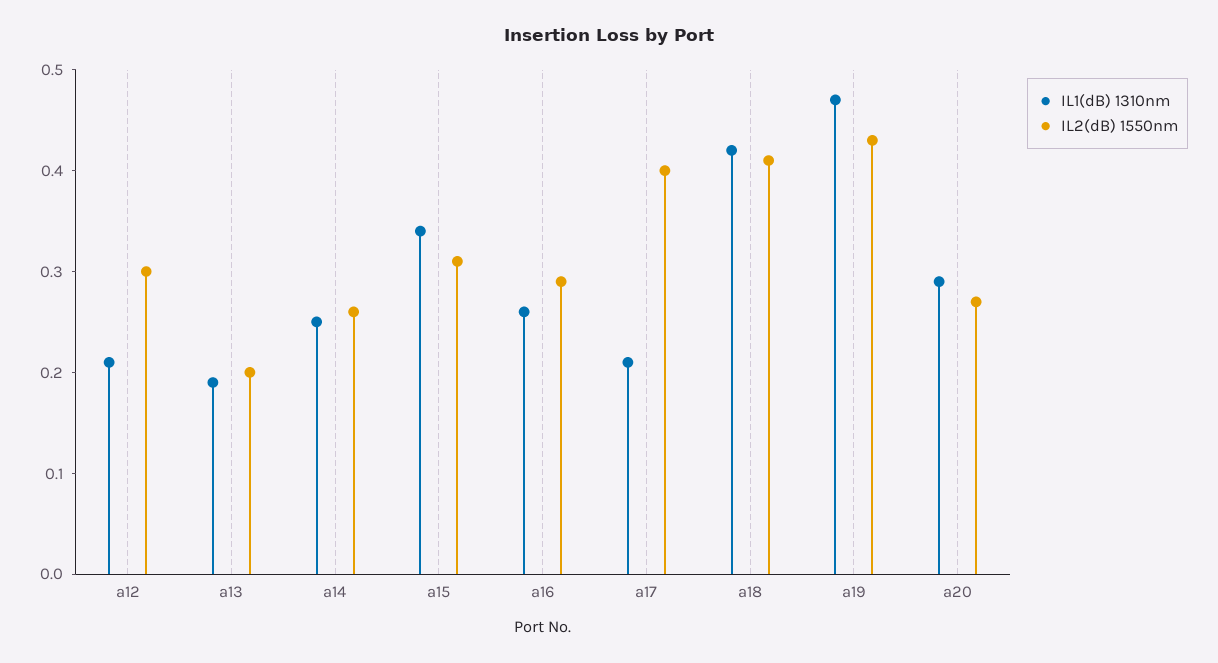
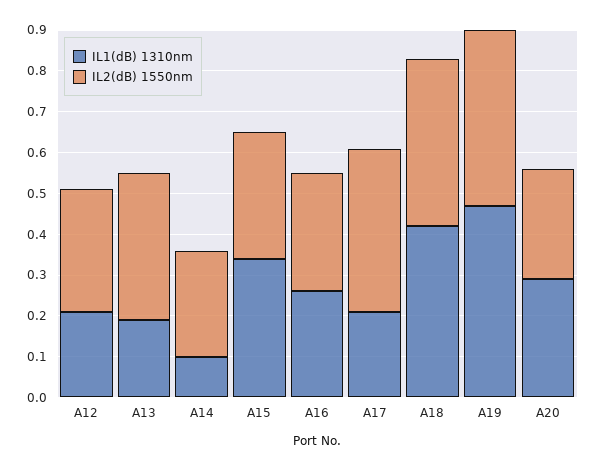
IL2(dB) 1550nm, a13: 0.2 -> 0.35
IL1(dB) 1310nm, a14: 0.25 -> 0.1

